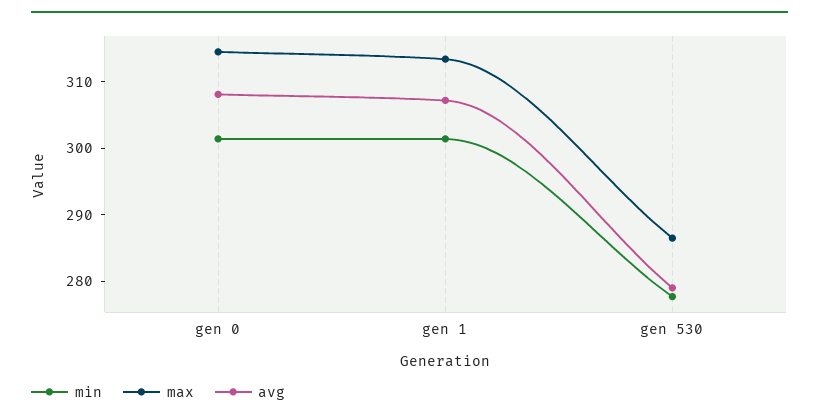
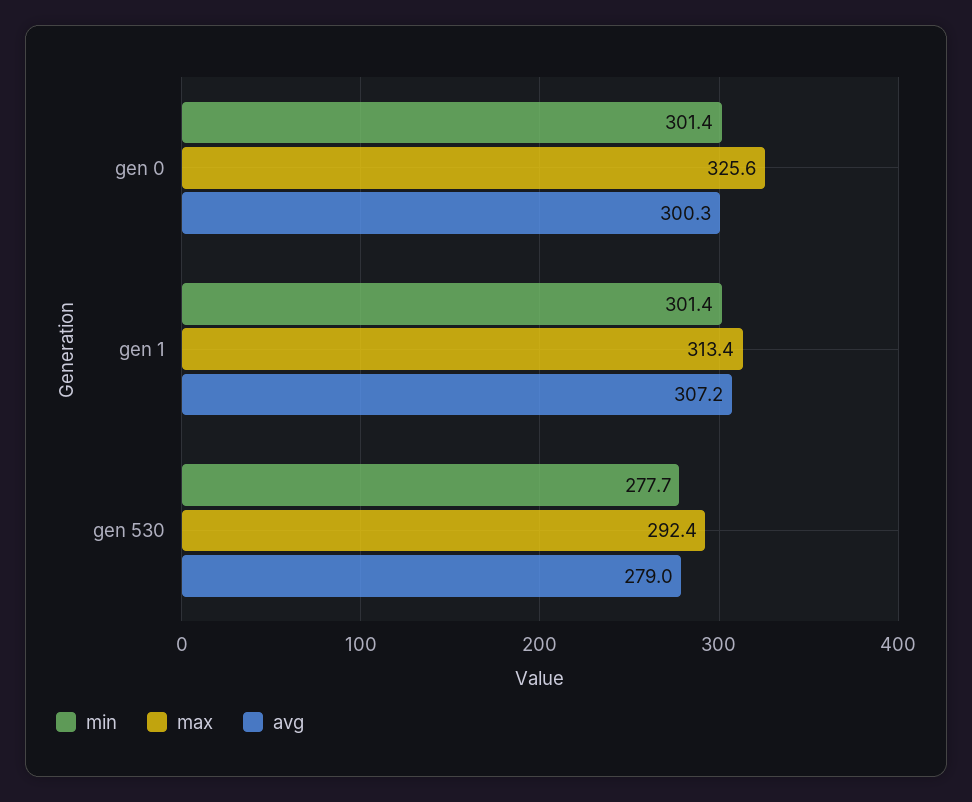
max, gen 0: 314 -> 325.6
avg, gen 0: 308 -> 300.3
max, gen 530: 286 -> 292.4

